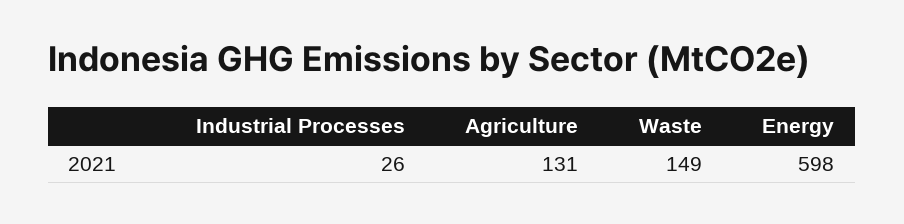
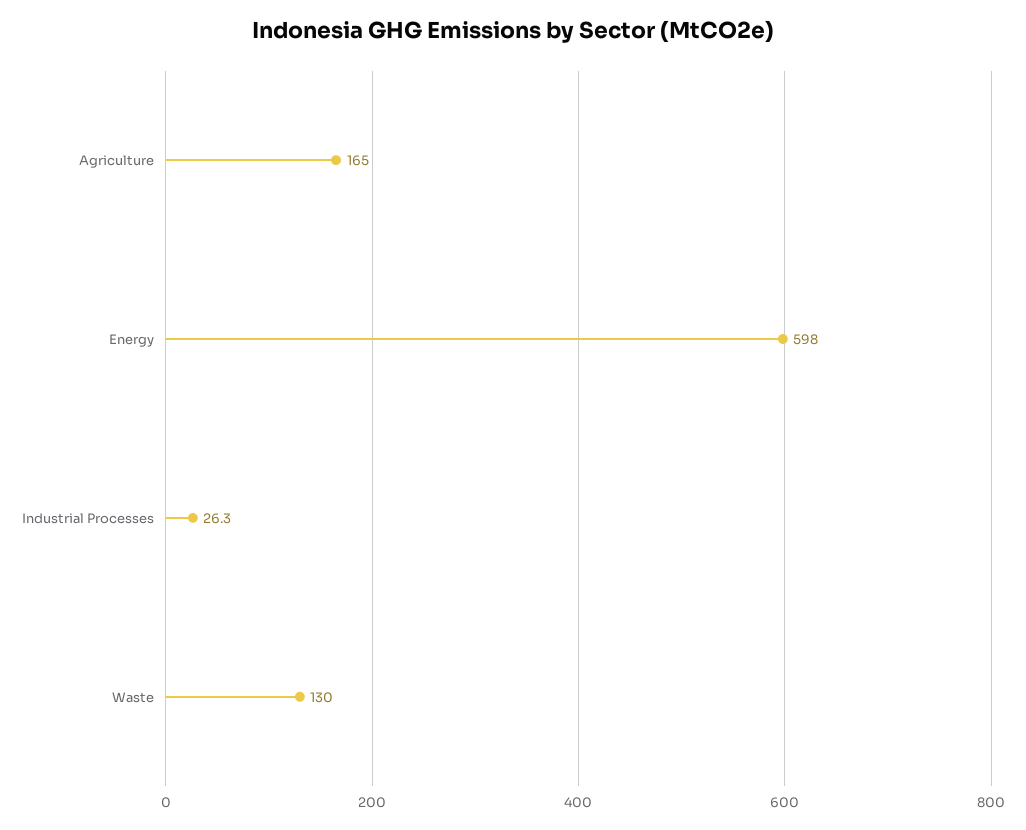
Agriculture: 131 -> 165
Waste: 149 -> 130

